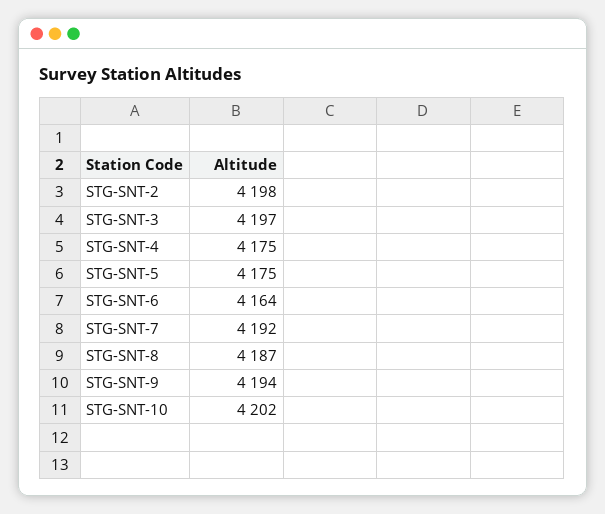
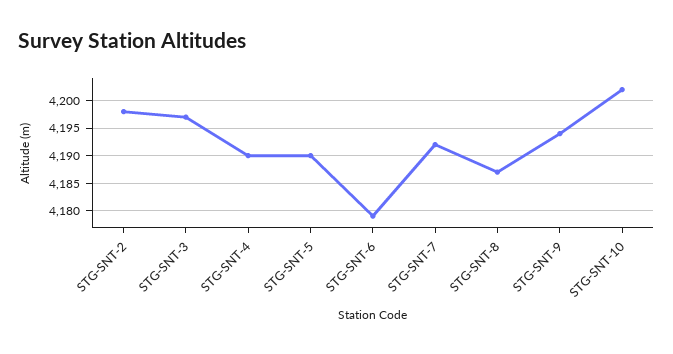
STG-SNT-4: 4175 -> 4190
STG-SNT-5: 4175 -> 4190
STG-SNT-6: 4164 -> 4180

